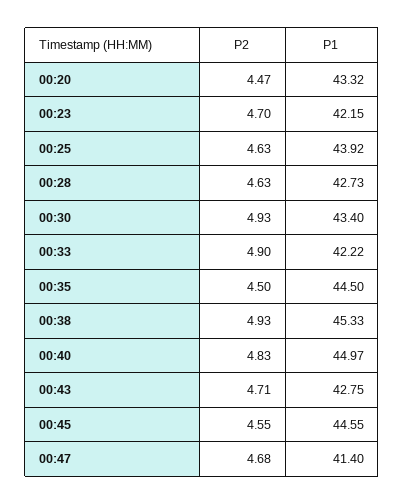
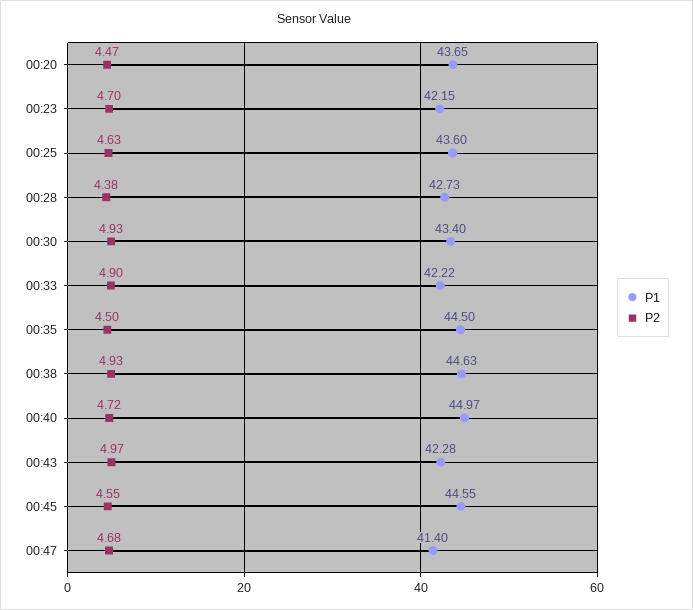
P1, 00:20: 43.32 -> 43.65
P1, 00:25: 43.92 -> 43.6
P2, 00:28: 4.63 -> 4.38
P1, 00:38: 45.33 -> 44.63
P2, 00:40: 4.83 -> 4.72
P2, 00:43: 4.71 -> 4.97
P1, 00:43: 42.75 -> 42.28

